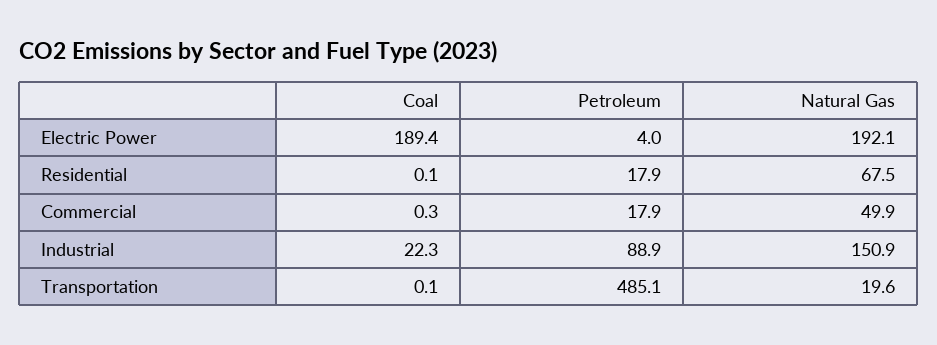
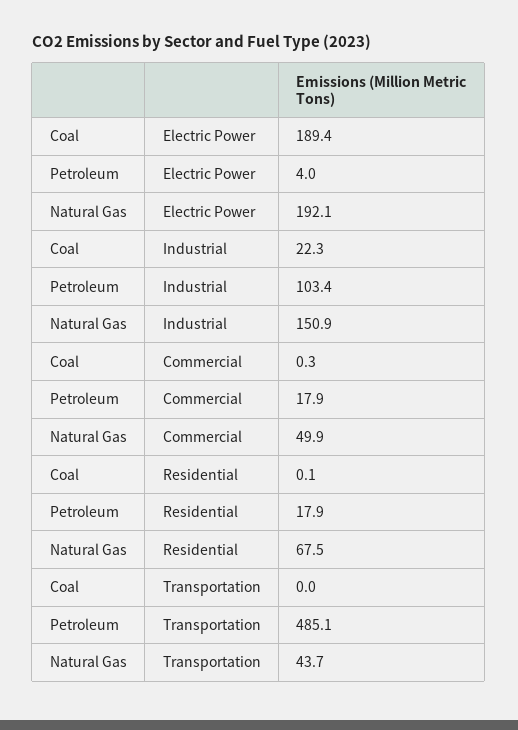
Petroleum, Industrial: 88.9 -> 103.4
Coal, Transportation: 0.1 -> 0
Natural Gas, Transportation: 19.6 -> 43.7

